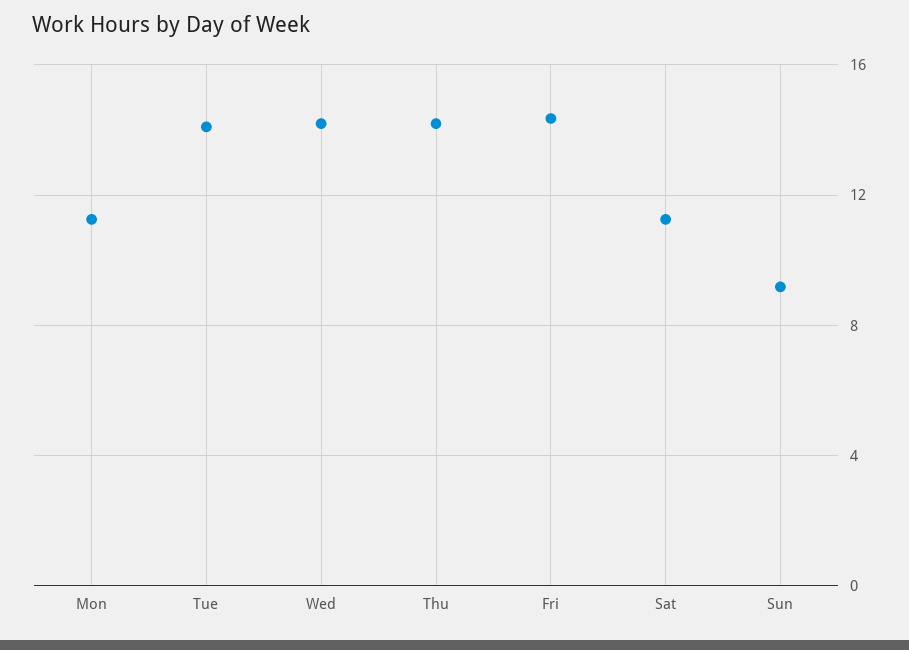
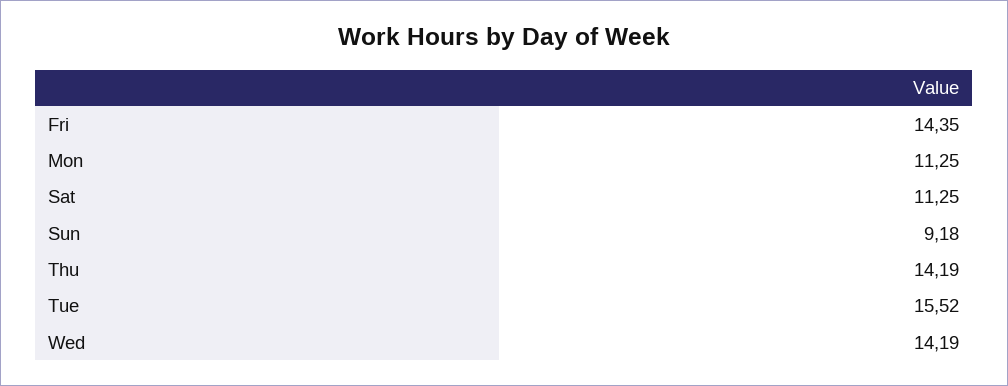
Tue: 14 -> 15.52

